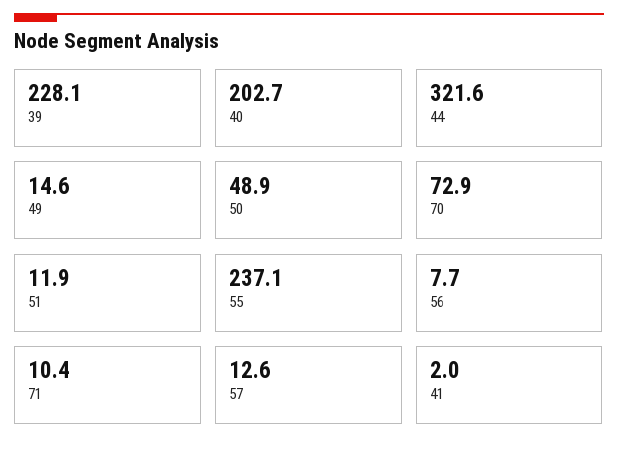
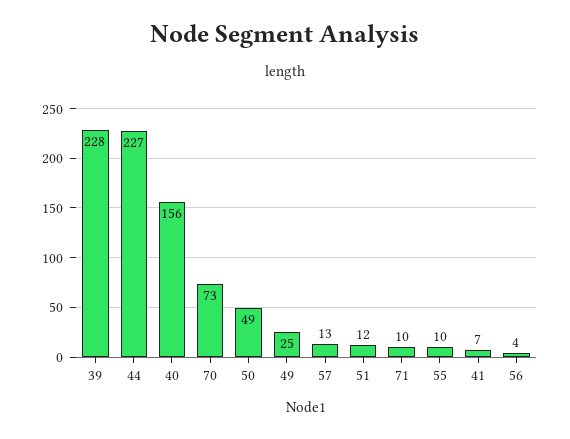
40: 202.7 -> 156
44: 321.6 -> 227
49: 14.6 -> 25
55: 237.1 -> 10
56: 7.7 -> 4
41: 2 -> 7

